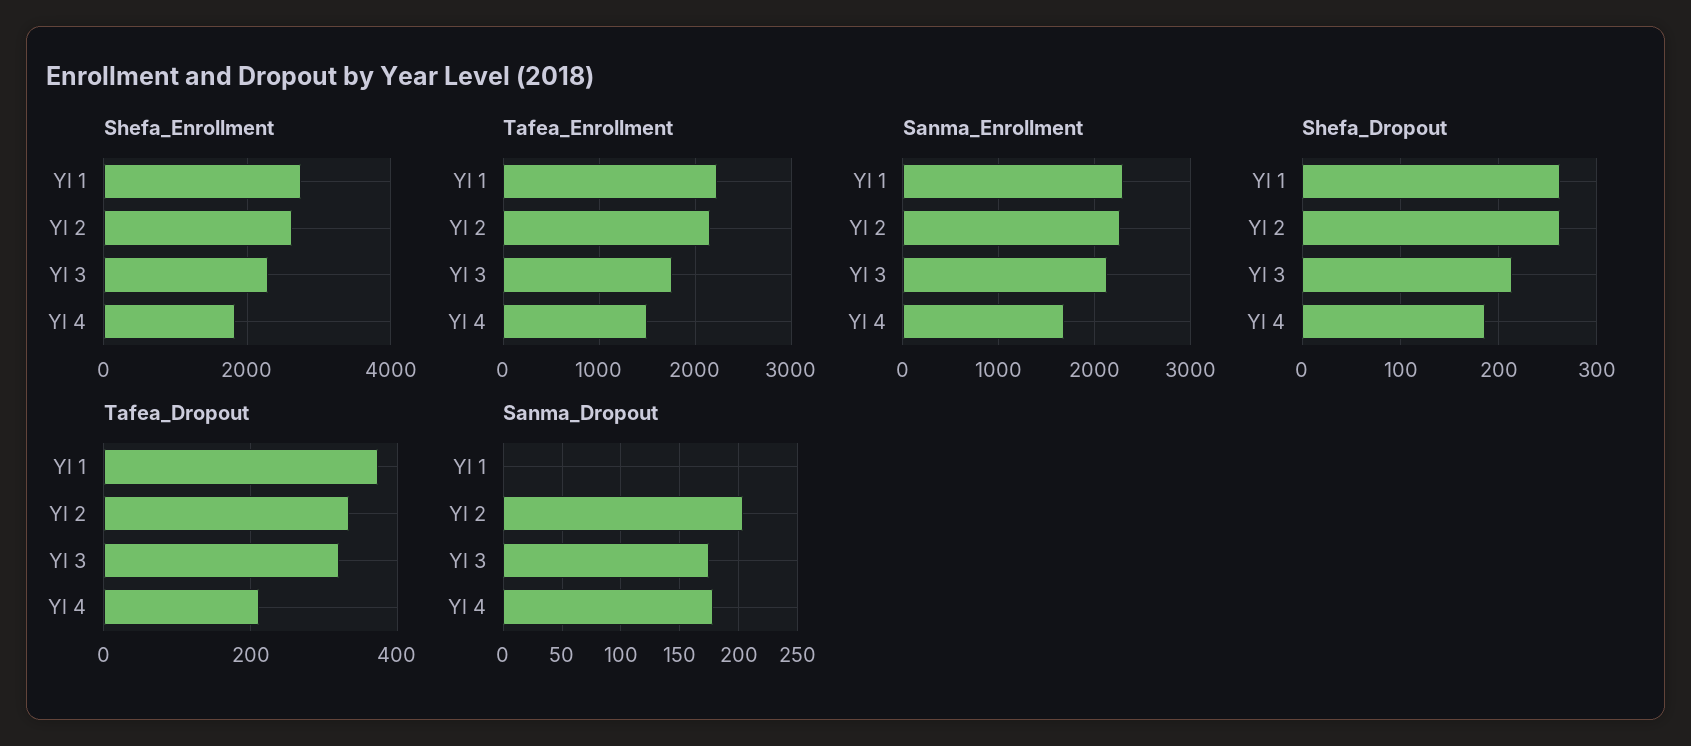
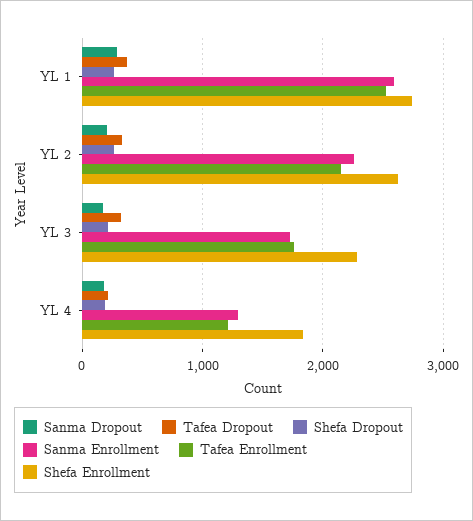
Tafea_Enrollment, Yl 1: 2200 -> 2500
Tafea_Enrollment, Yl 4: 1500 -> 1200
Sanma_Enrollment, Yl 1: 2300 -> 2600
Sanma_Enrollment, Yl 3: 2100 -> 1700
Sanma_Enrollment, Yl 4: 1700 -> 1300
Sanma_Dropout, Yl 1: 0 -> 300

